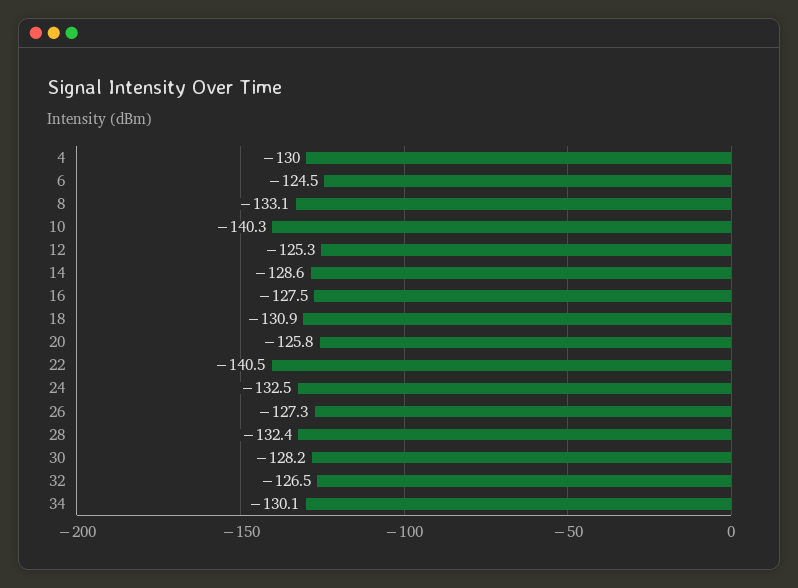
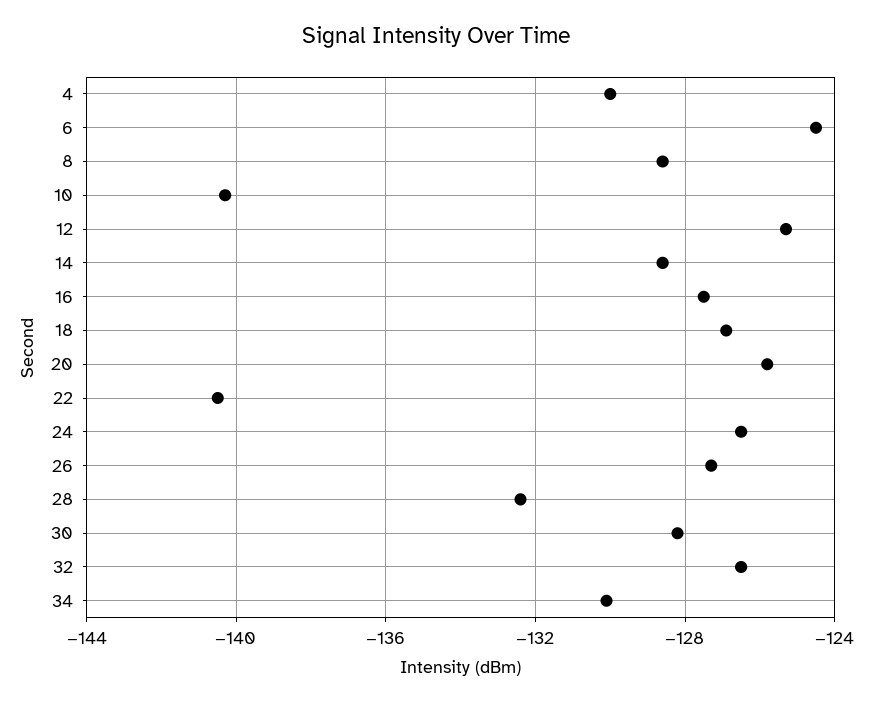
8: -133.1 -> -128.5
18: -130.9 -> -127
24: -132.5 -> -126.5

